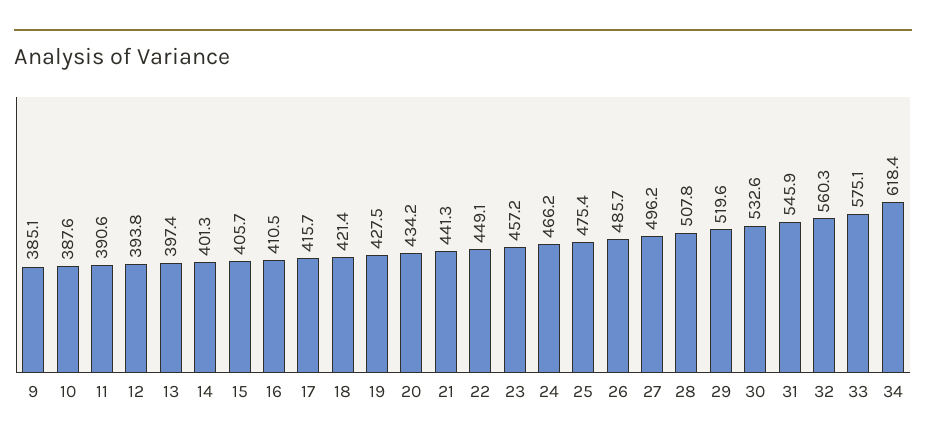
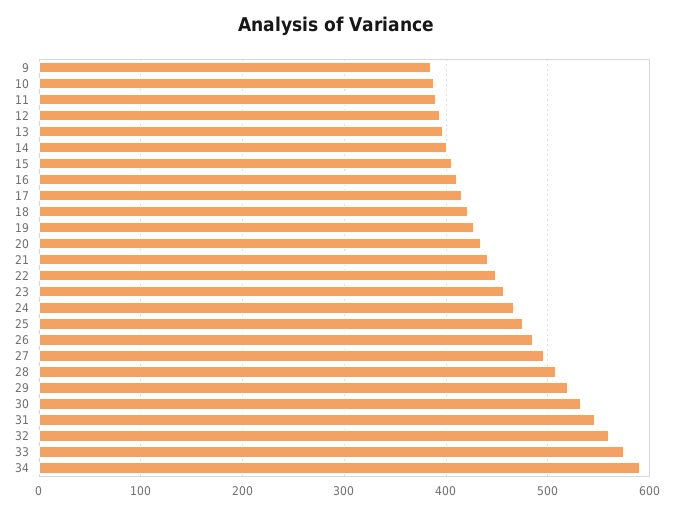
34: 618.4 -> 590

